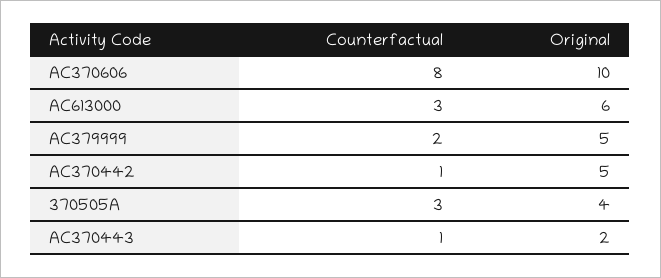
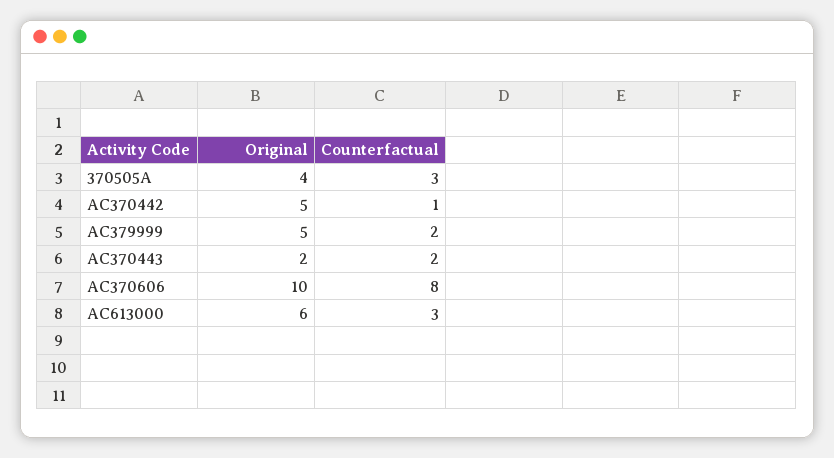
Counterfactual, AC370443: 1 -> 2

